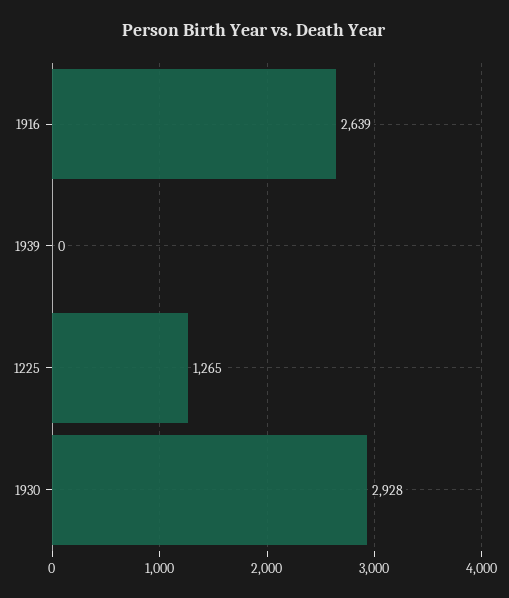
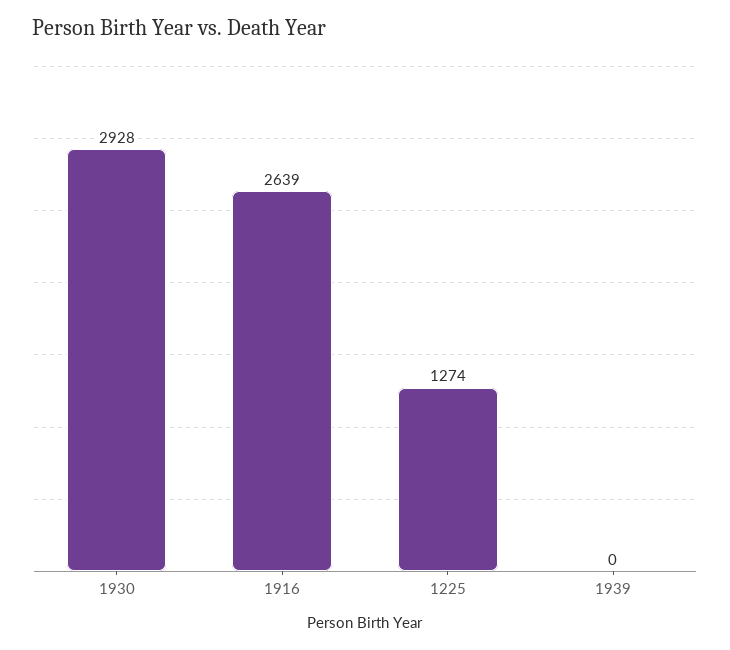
1225: 1265 -> 1274

